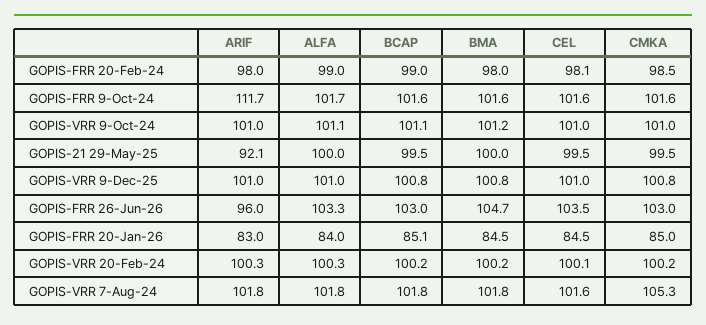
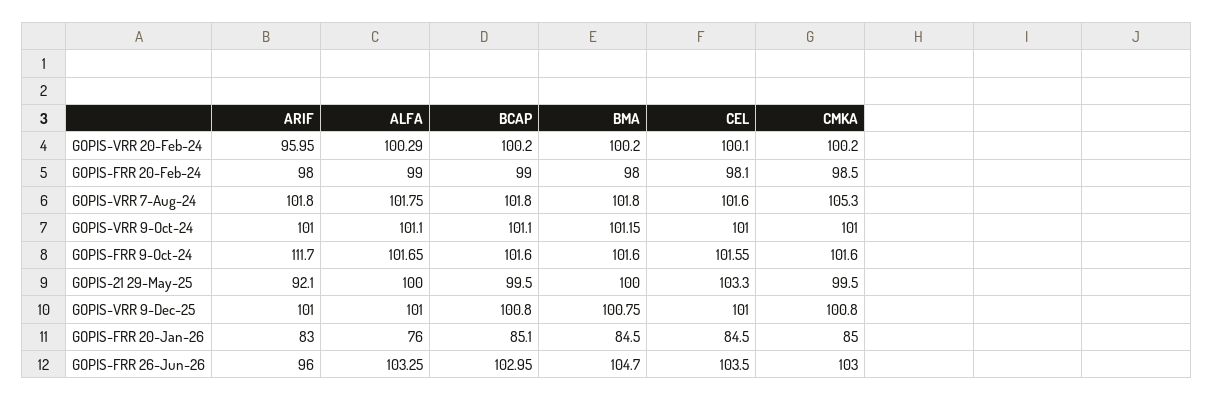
CEL, GOPIS-21 29-May-25: 99.5 -> 103.3
ALFA, GOPIS-FRR 20-Jan-26: 84 -> 76
ARIF, GOPIS-VRR 20-Feb-24: 100.3 -> 95.95

